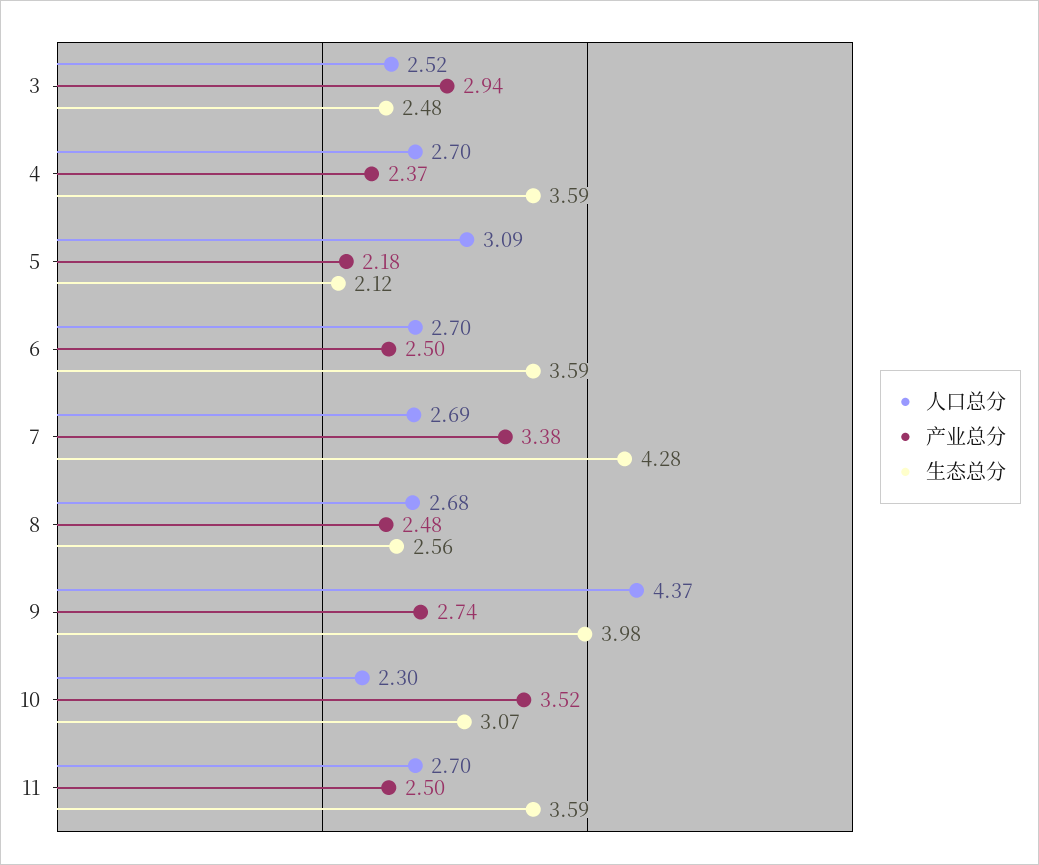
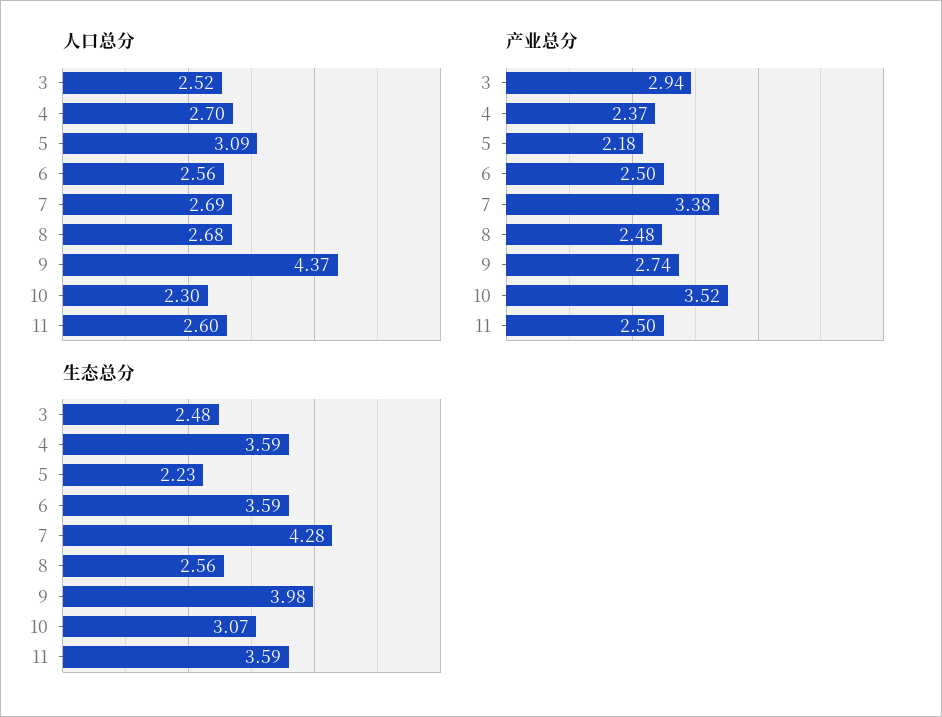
生态总分, 5: 2.12 -> 2.23
人口总分, 6: 2.7 -> 2.56
人口总分, 11: 2.7 -> 2.6

